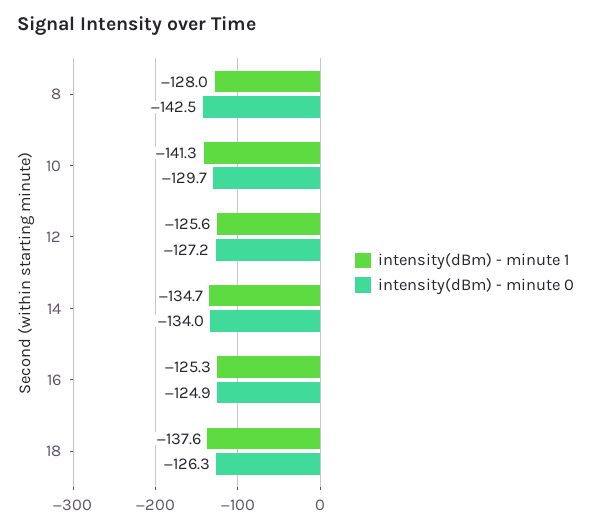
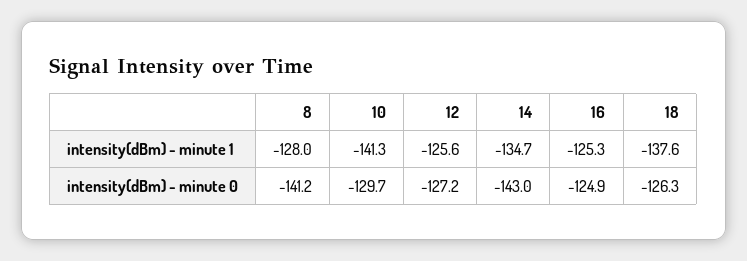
intensity(dBm) - minute 0, 8: -142.5 -> -141.2
intensity(dBm) - minute 0, 14: -134 -> -143

